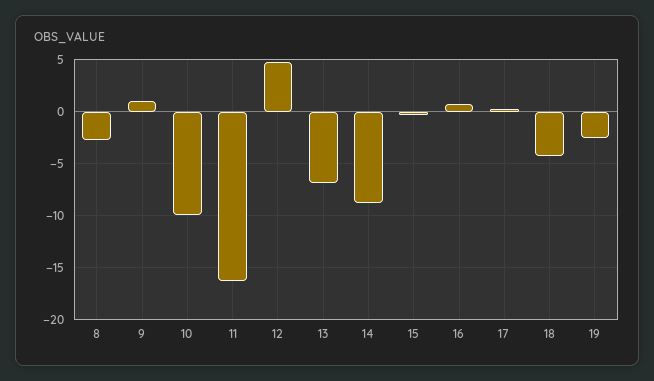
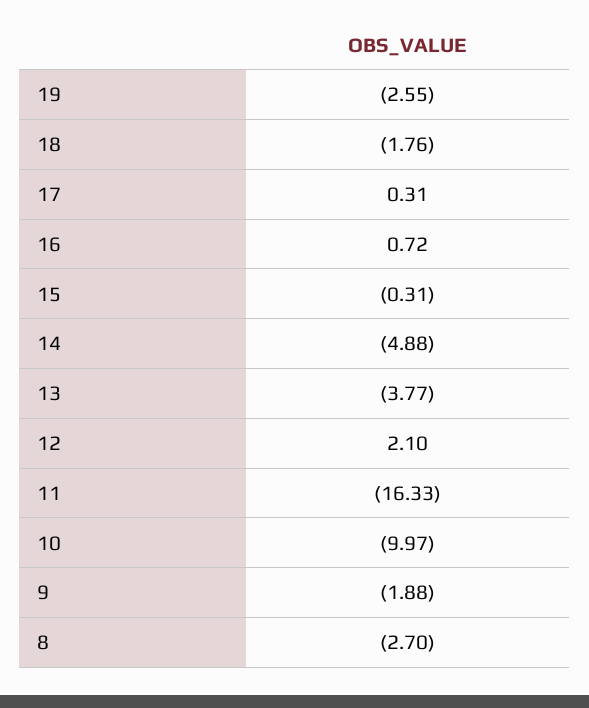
9: 1 -> -1.88
12: 5 -> 2.1
13: -7 -> -3.77
14: -9 -> -4.88
18: -4 -> -1.76

